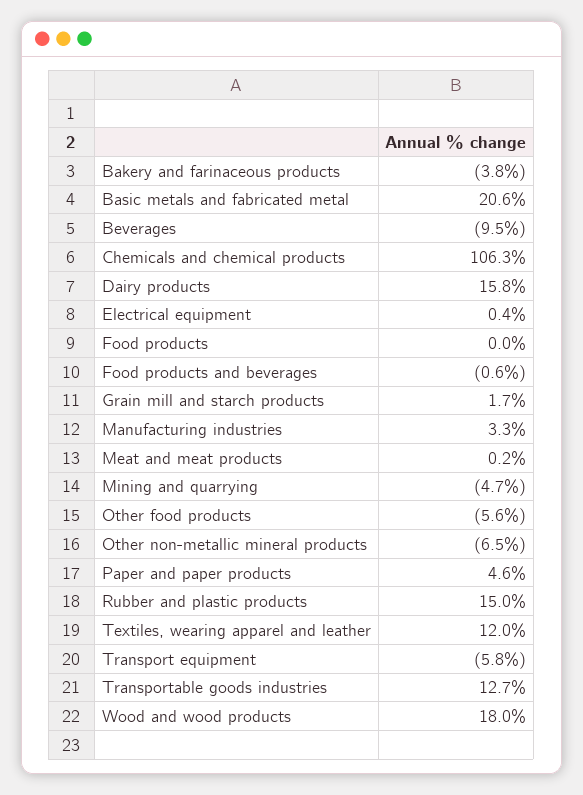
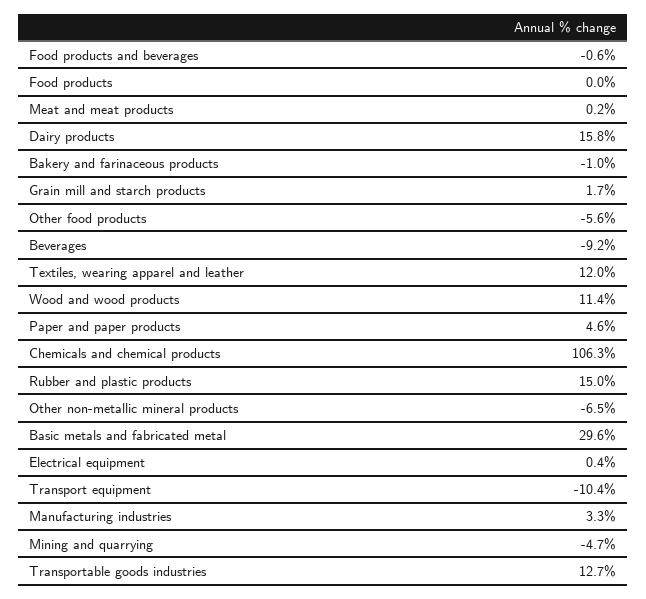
Bakery and farinaceous products: -3.8 -> -1
Basic metals and fabricated metal: 20.6 -> 29.6
Beverages: -9.5 -> -9.2
Transport equipment: -5.8 -> -10.4
Wood and wood products: 18 -> 11.4

